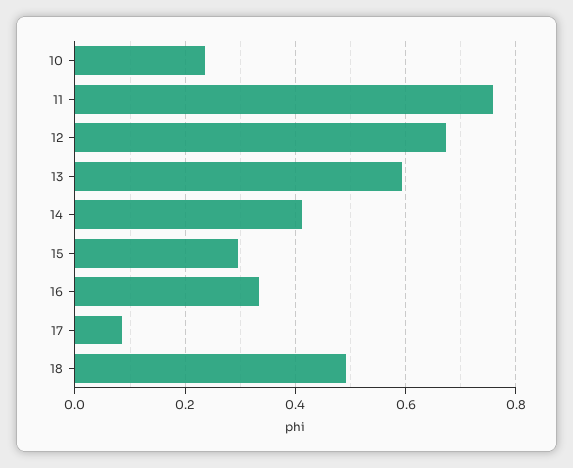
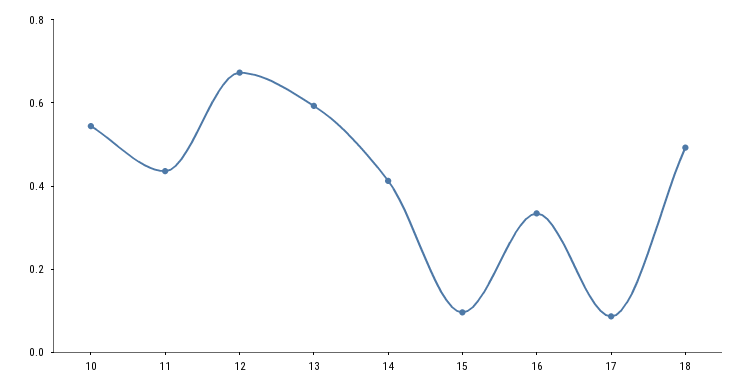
10: 0.24 -> 0.55
11: 0.76 -> 0.45
15: 0.3 -> 0.1

